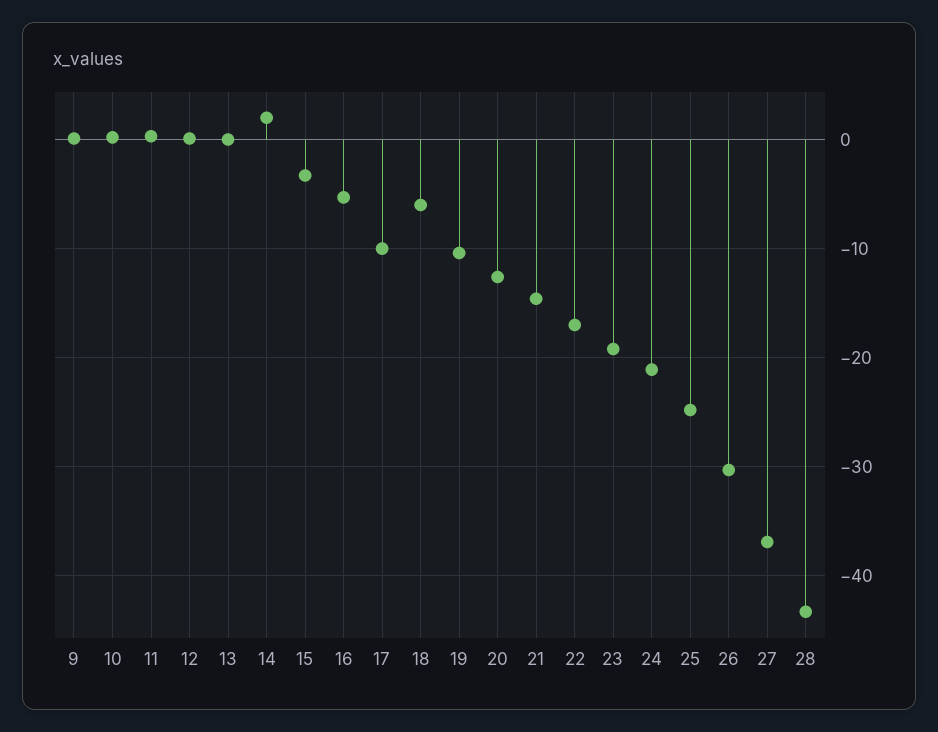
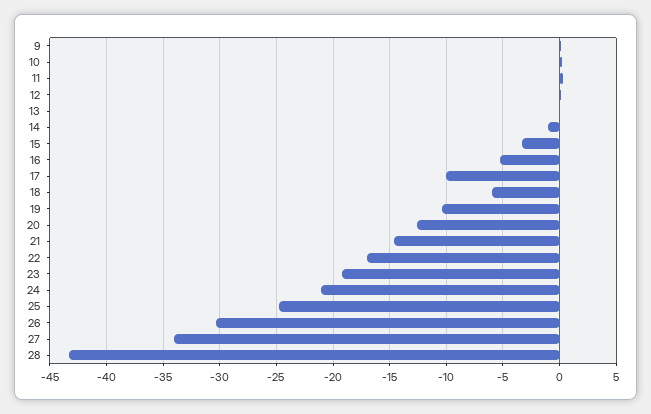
14: 2 -> -1
27: -37 -> -34

